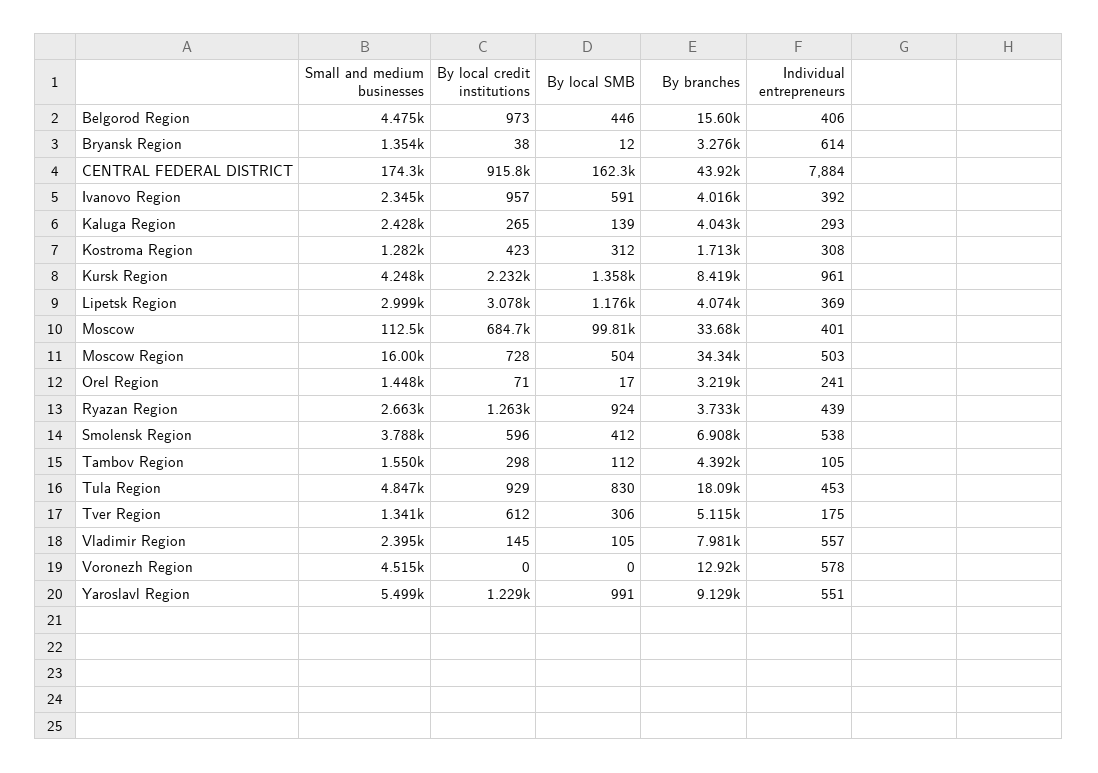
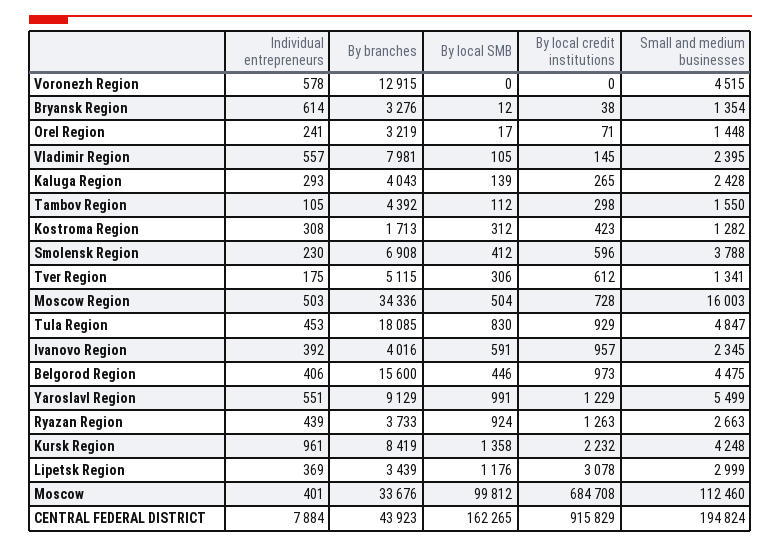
Small and medium businesses, CENTRAL FEDERAL DISTRICT: 174300 -> 194824
By branches, Lipetsk Region: 4074 -> 3439
Individual entrepreneurs, Smolensk Region: 538 -> 230

